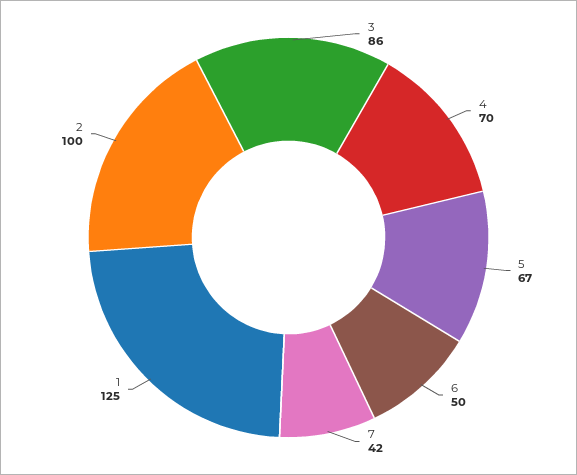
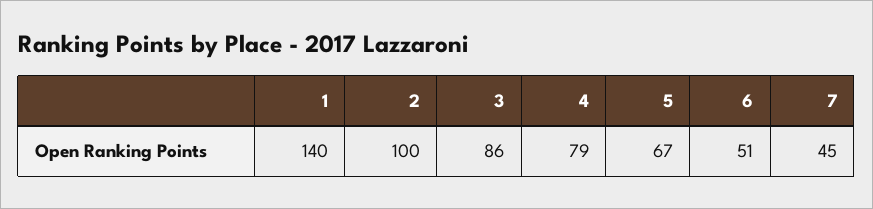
4: 70 -> 79
6: 50 -> 51
7: 42 -> 45
1: 125 -> 140

